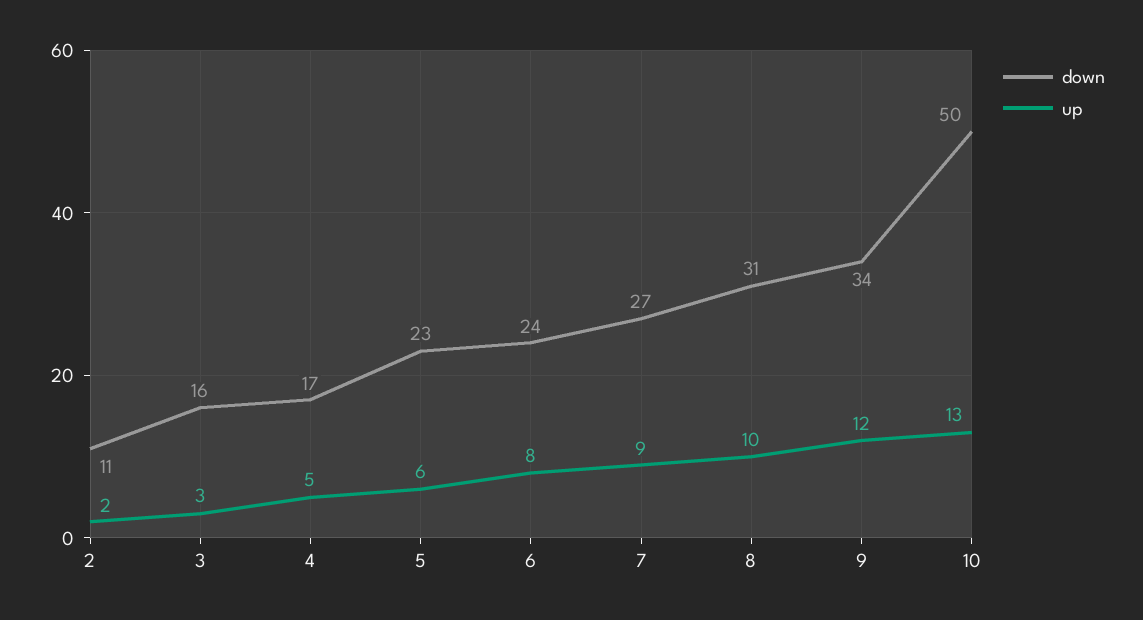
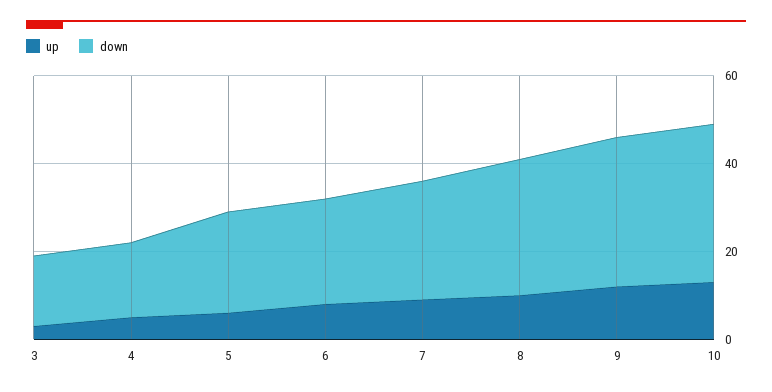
down, 2: 11 -> none
up, 2: 2 -> none
down, 10: 50 -> 35

